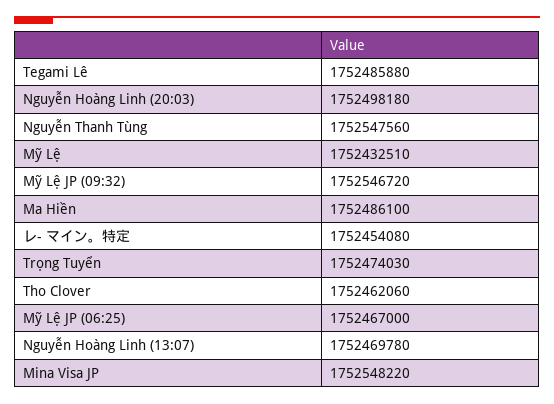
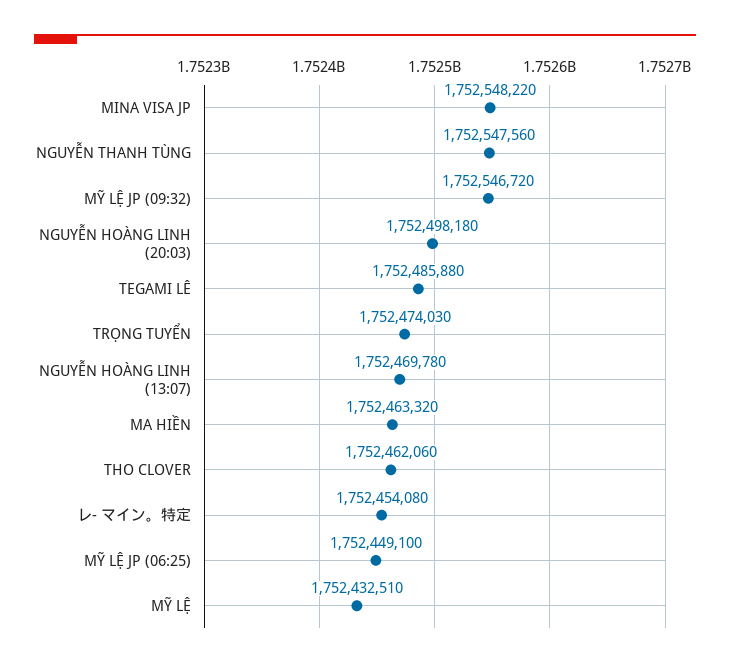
Ma Hiền: 1752486100 -> 1752463320
Mỹ Lệ JP (06:25): 1752467000 -> 1752449100

